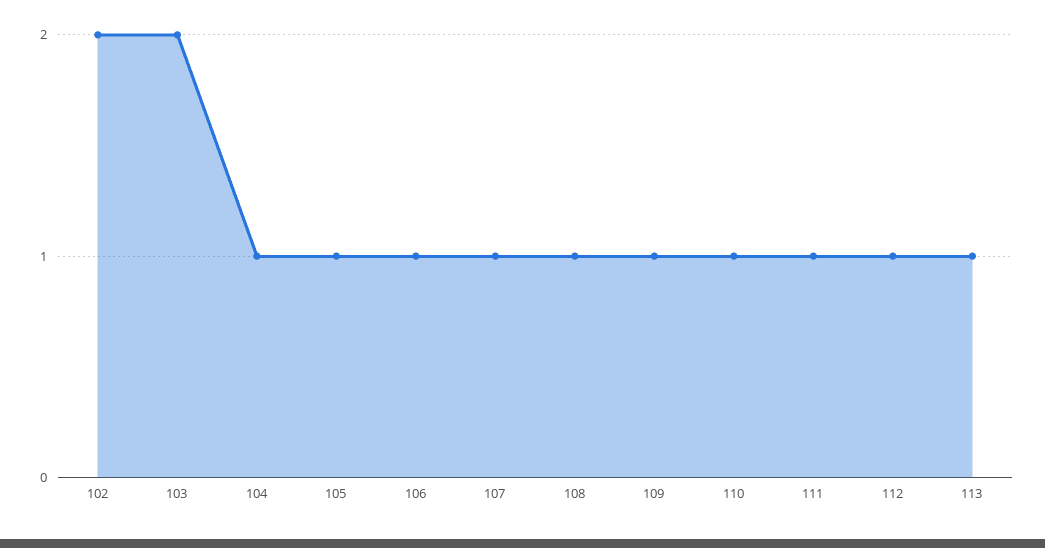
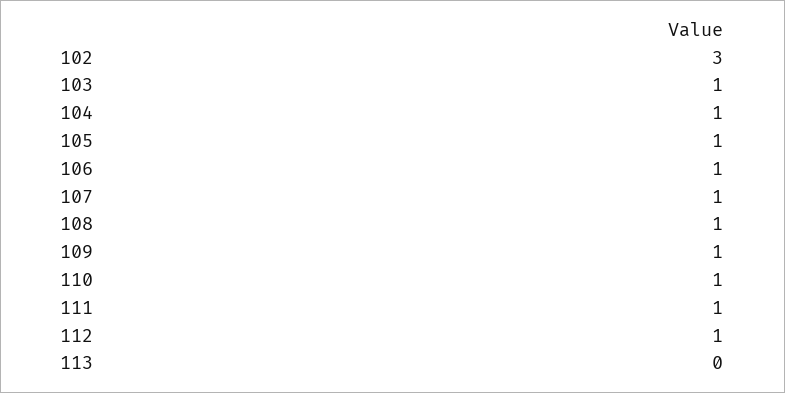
102: 2 -> 3
103: 2 -> 1
113: 1 -> 0

